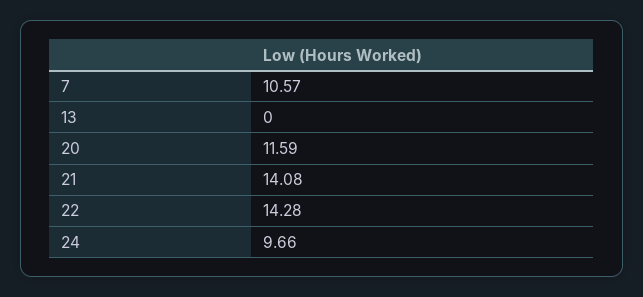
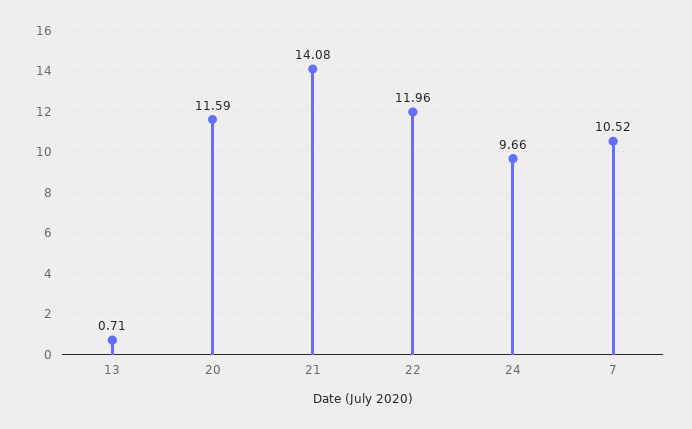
7: 10.57 -> 10.52
13: 0 -> 0.71
22: 14.28 -> 11.96

